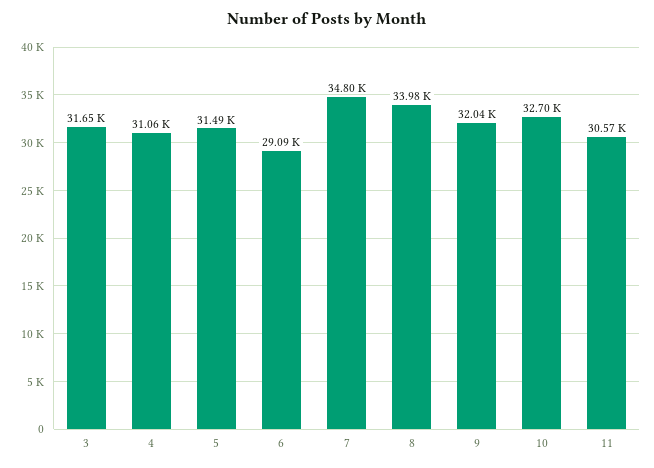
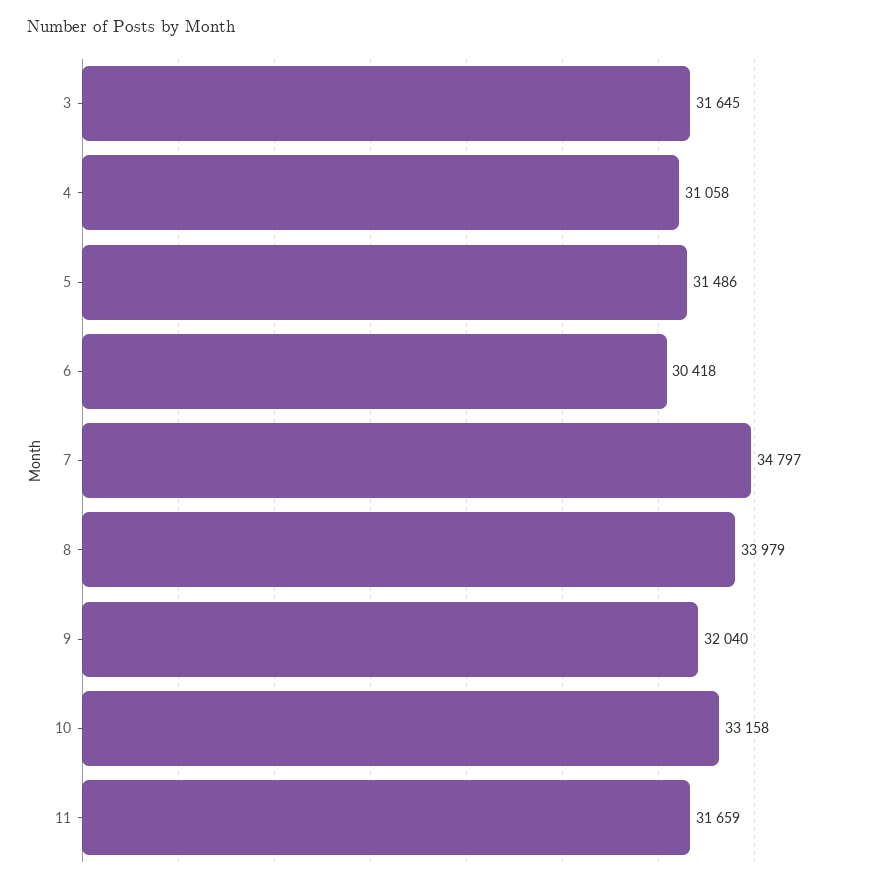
6: 29090 -> 30418
10: 32700 -> 33158
11: 30570 -> 31659

